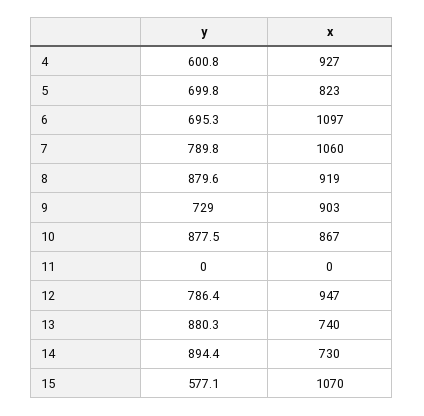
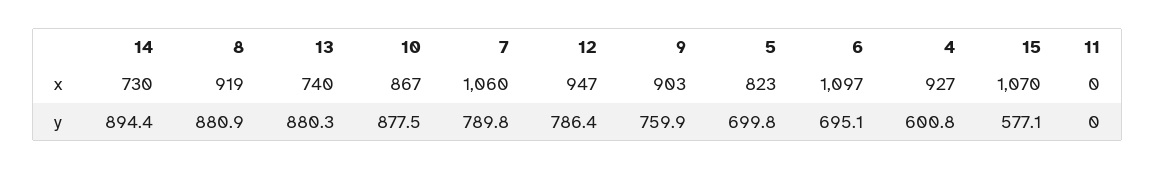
y, 6: 695.3 -> 695.1
y, 8: 879.6 -> 880.9
y, 9: 729 -> 759.9

